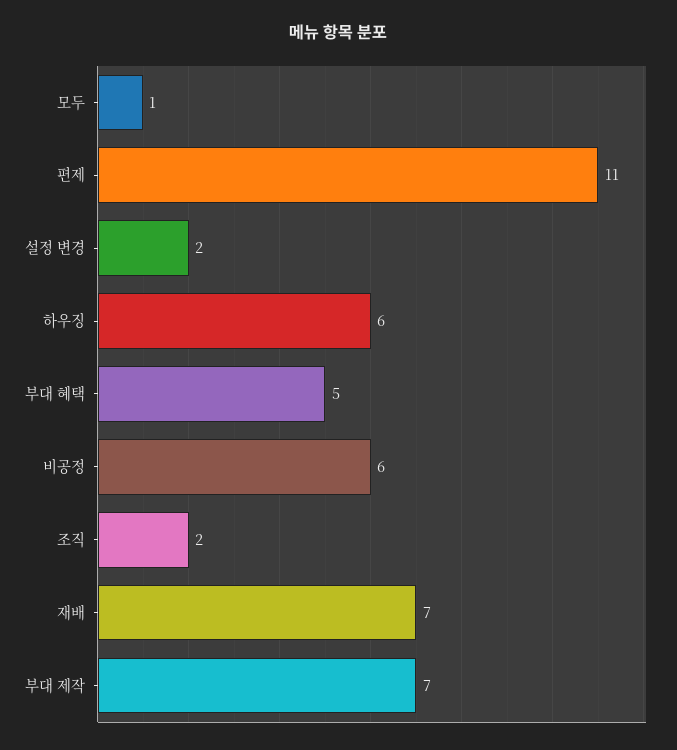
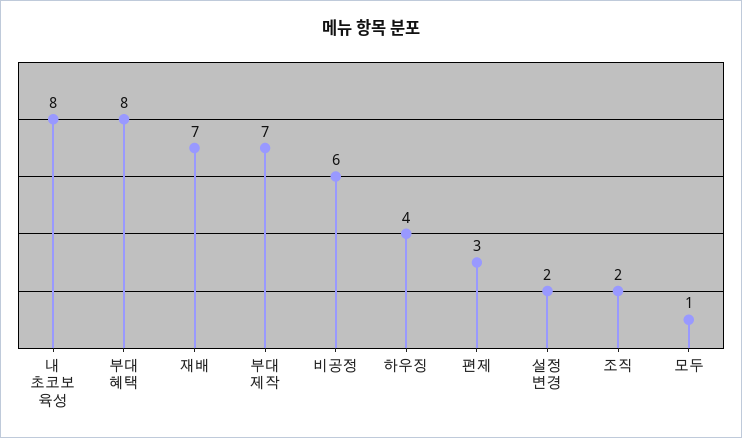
편제: 11 -> 3
하우징: 6 -> 4
부대 혜택: 5 -> 8
내 초코보 육성: none -> 8

